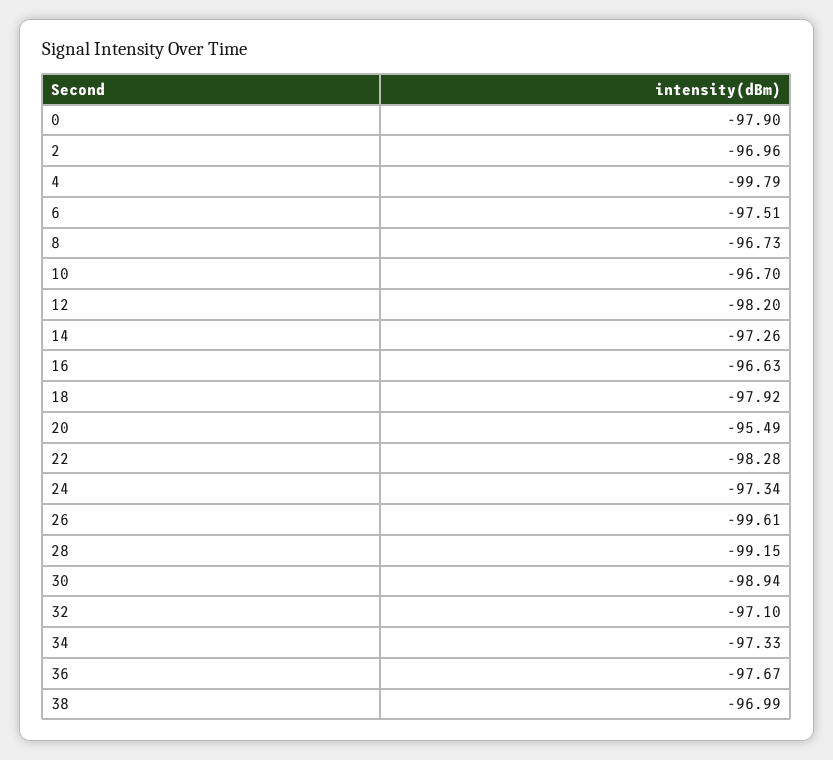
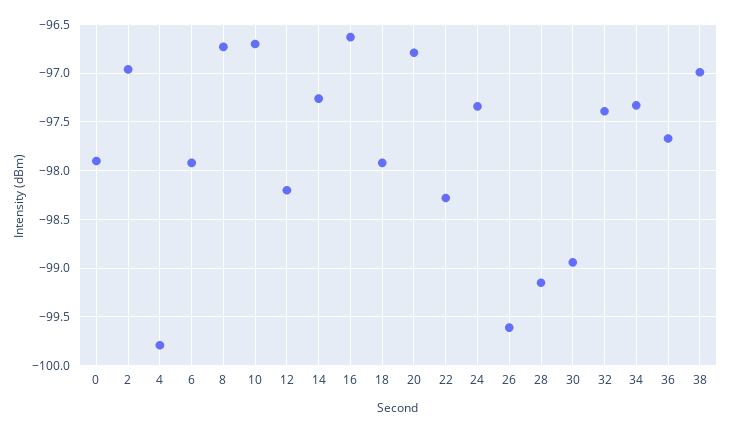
6: -97.51 -> -97.9
20: -95.49 -> -96.8
32: -97.1 -> -97.4

